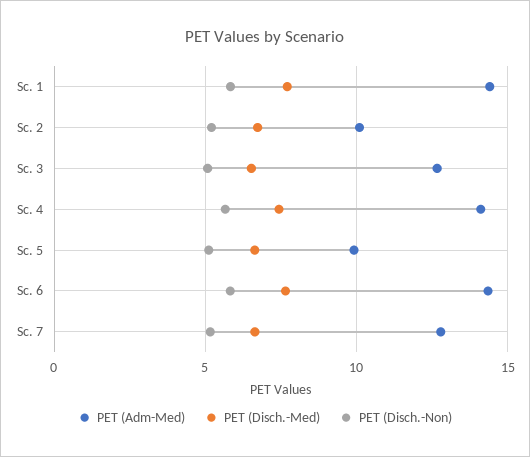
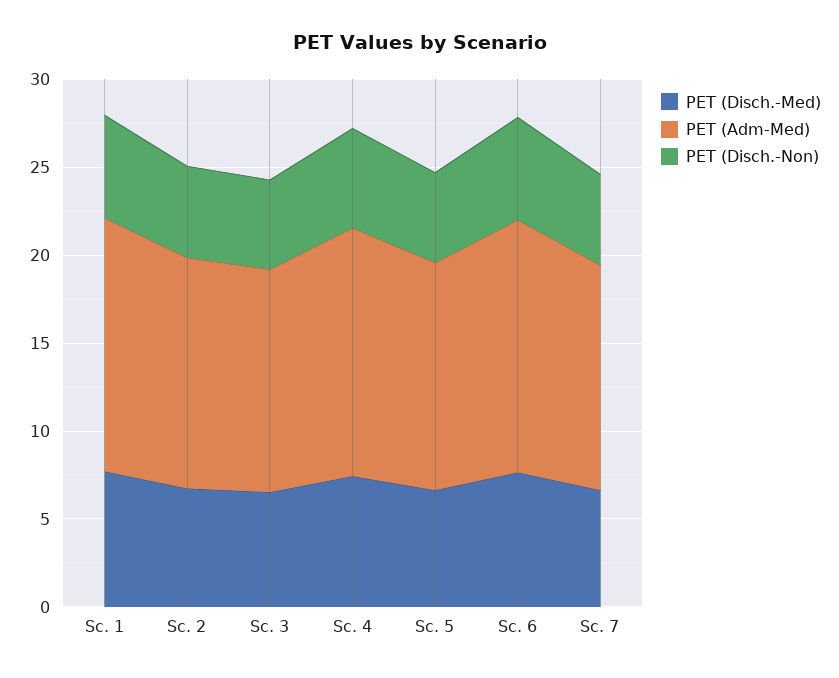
PET (Adm-Med), Sc. 2: 10 -> 13
PET (Adm-Med), Sc. 5: 10 -> 13

